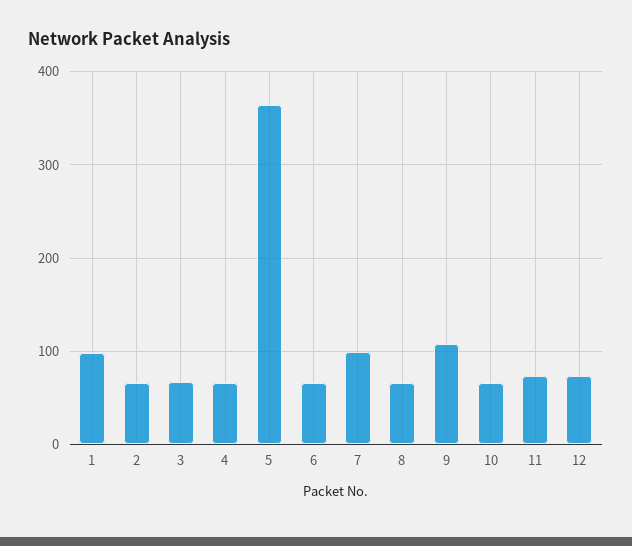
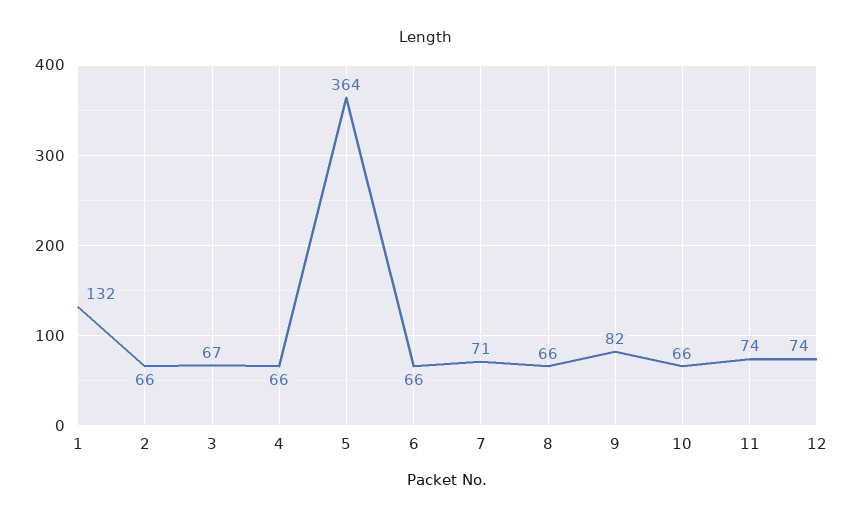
1: 100 -> 132
7: 100 -> 71
9: 110 -> 82

